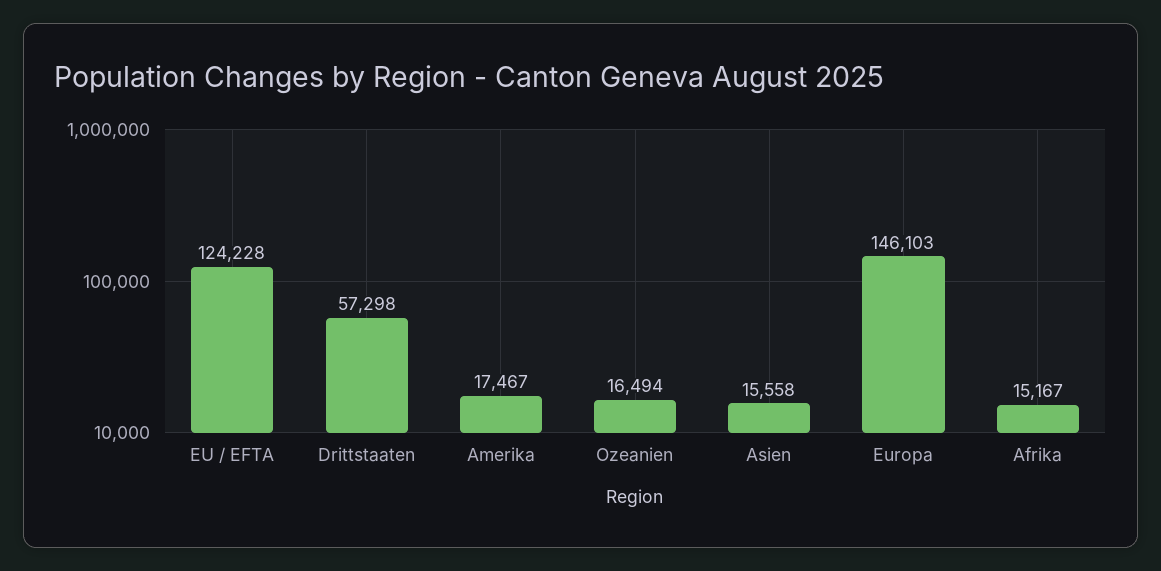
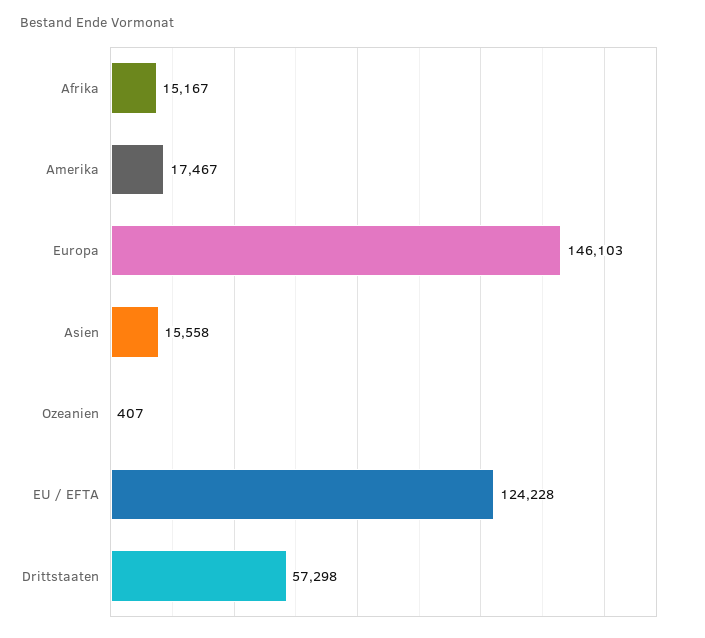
Ozeanien: 16494 -> 407

